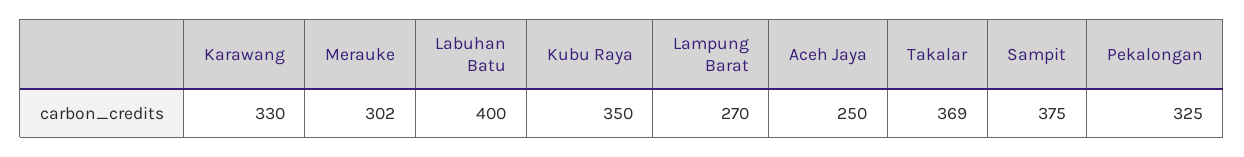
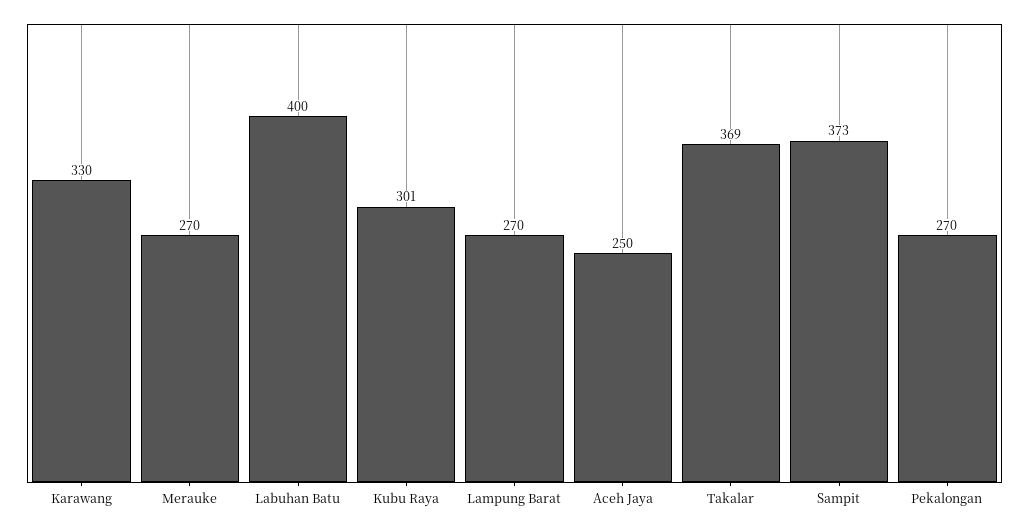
Merauke: 302 -> 270
Kubu Raya: 350 -> 301
Sampit: 375 -> 373
Pekalongan: 325 -> 270

